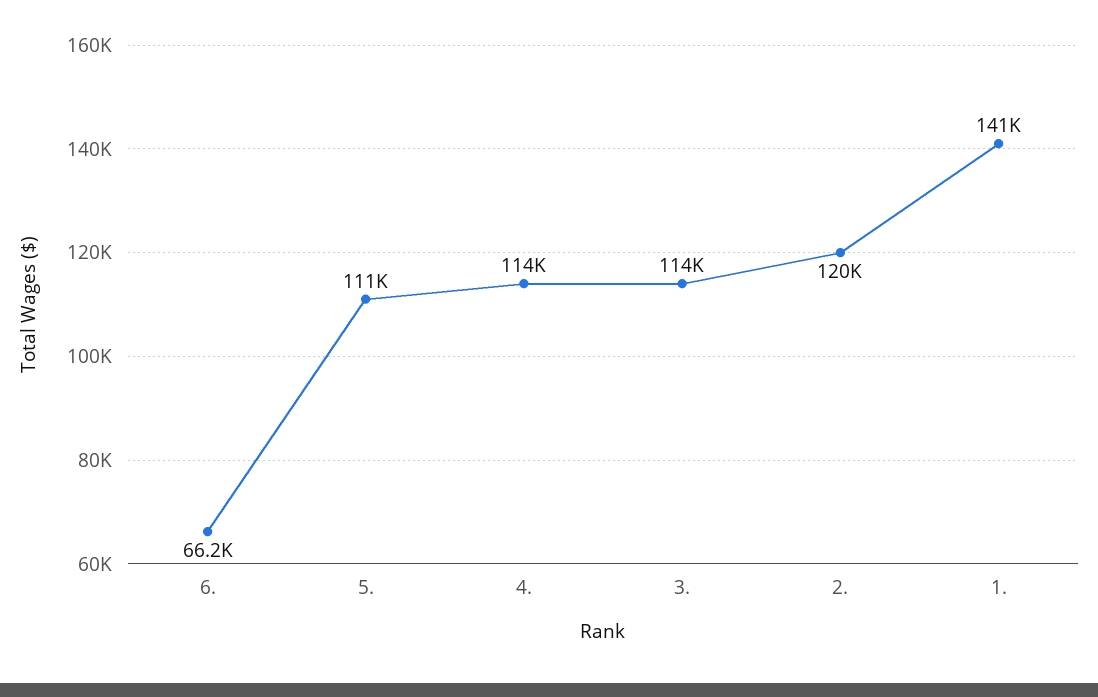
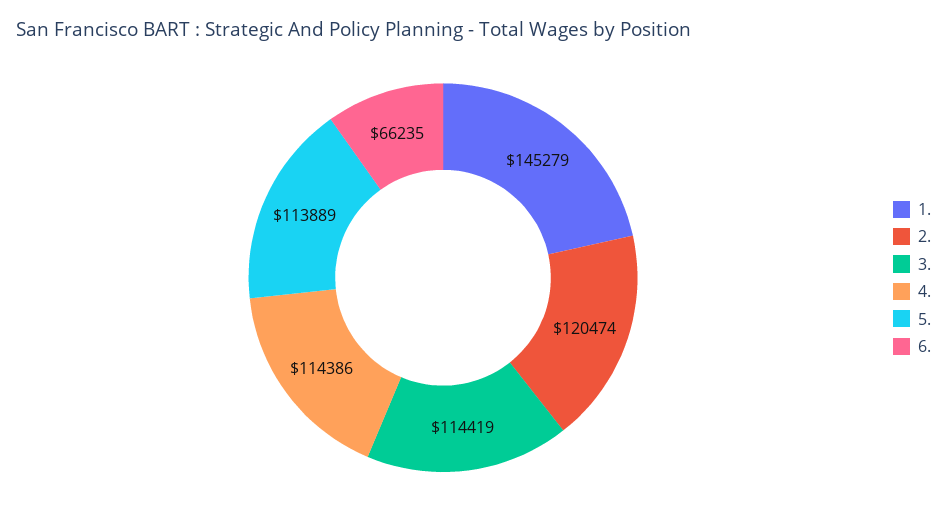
5.: 111000 -> 113889
1.: 141000 -> 145279

